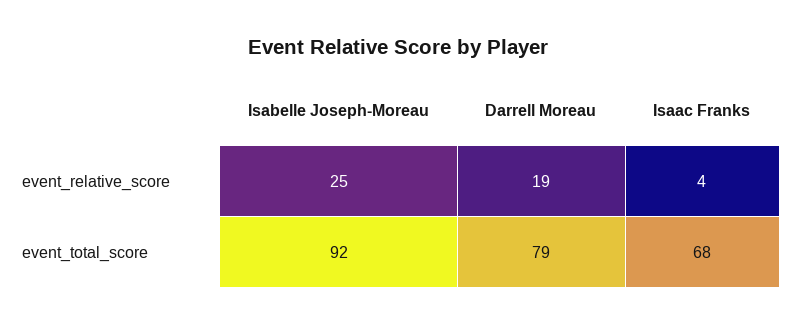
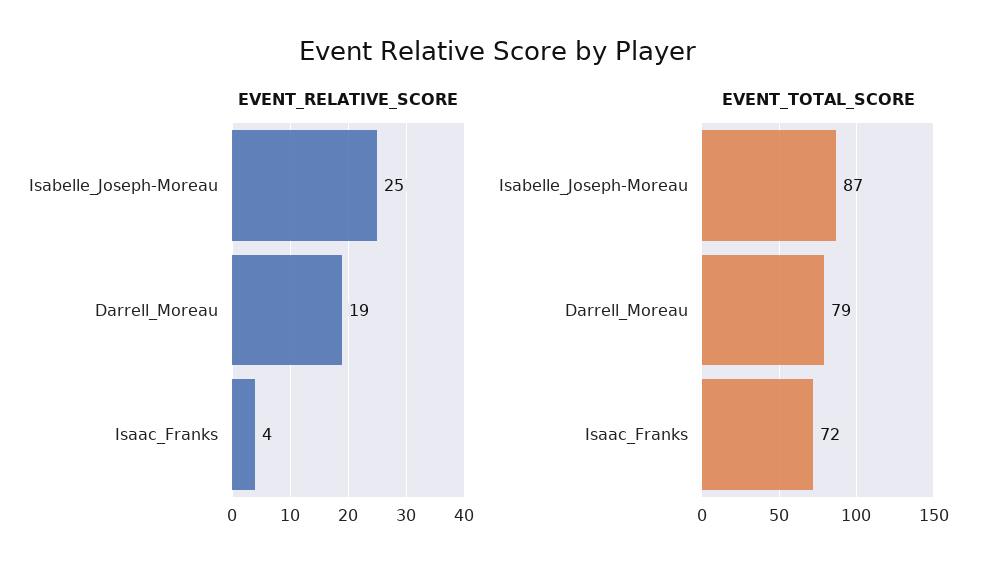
event_total_score, Isabelle Joseph-Moreau: 92 -> 87
event_total_score, Isaac Franks: 68 -> 72

